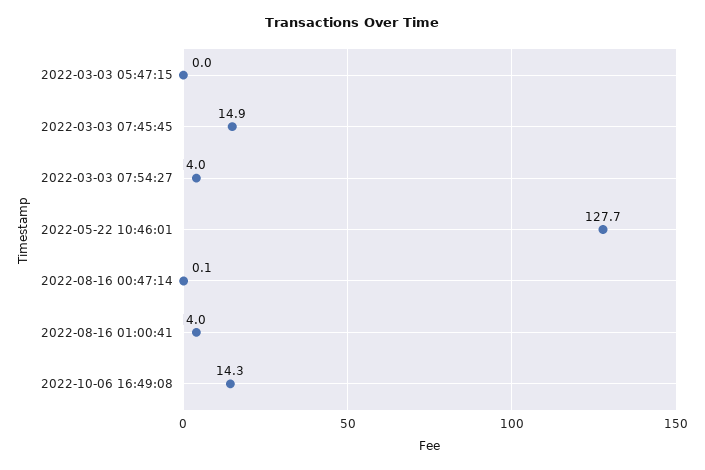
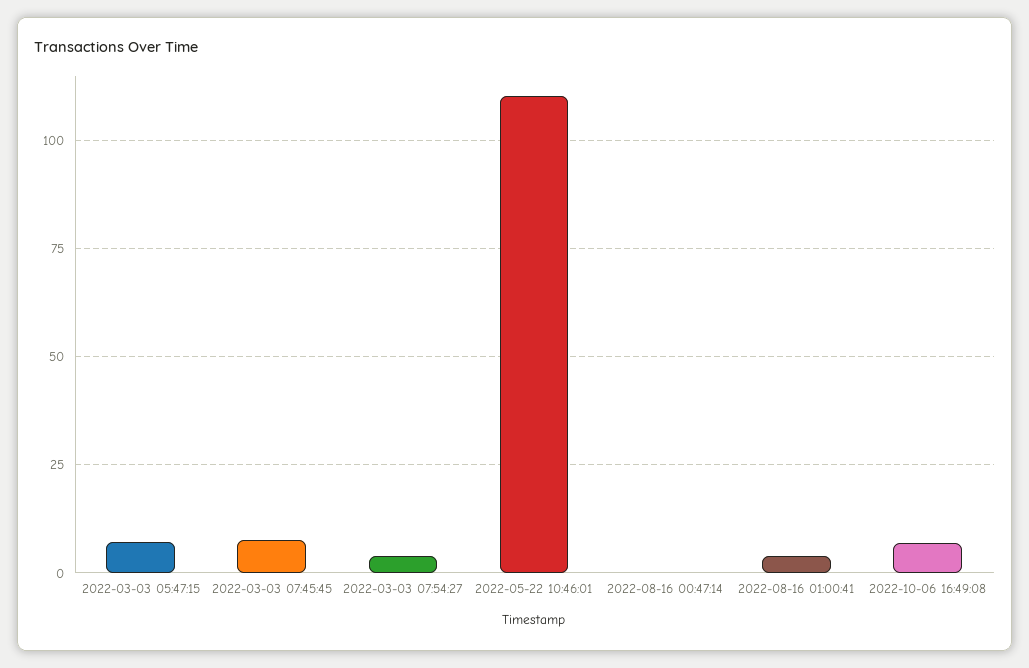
2022-03-03 05:47:15: 0 -> 7.5
2022-03-03 07:45:45: 14.9 -> 7.5
2022-05-22 10:46:01: 127.7 -> 110
2022-10-06 16:49:08: 14.3 -> 7.5

